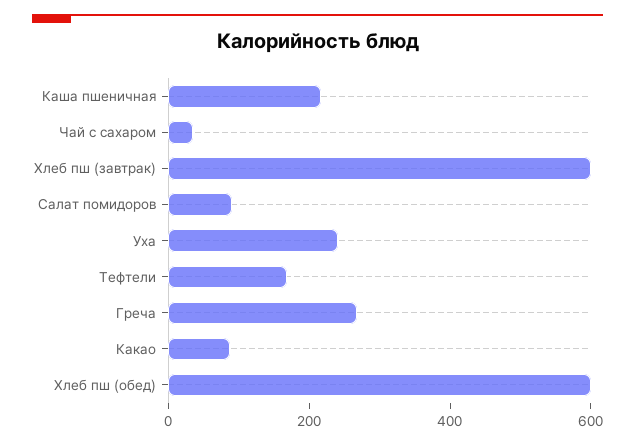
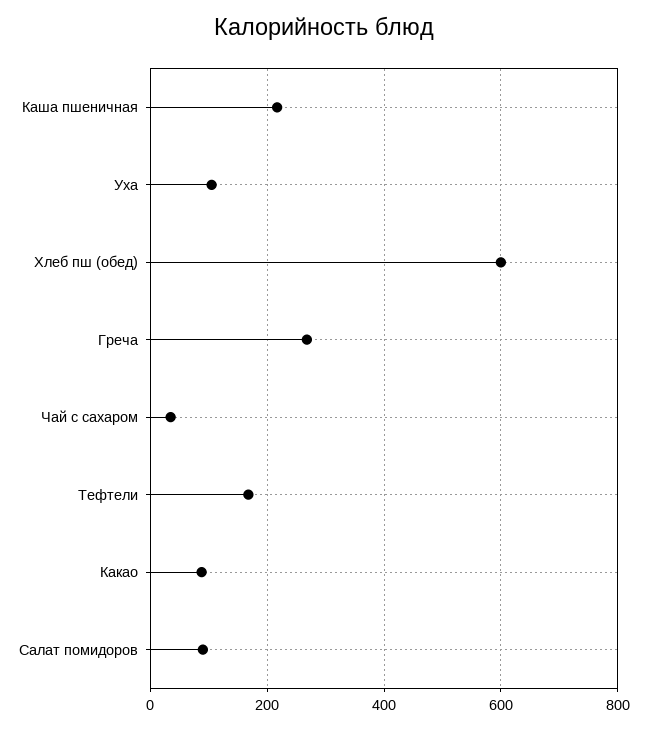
Хлеб пш (завтрак): 600 -> none
Уха: 250 -> 100

